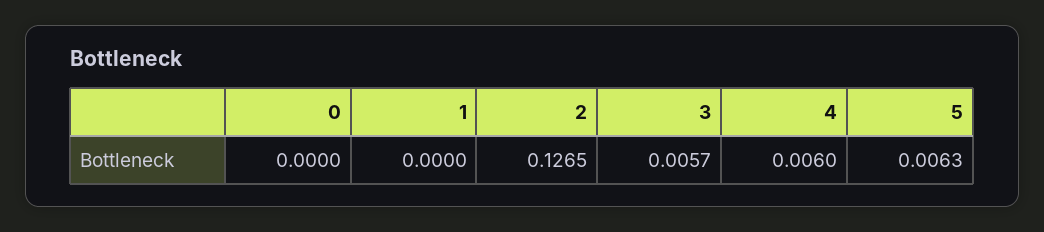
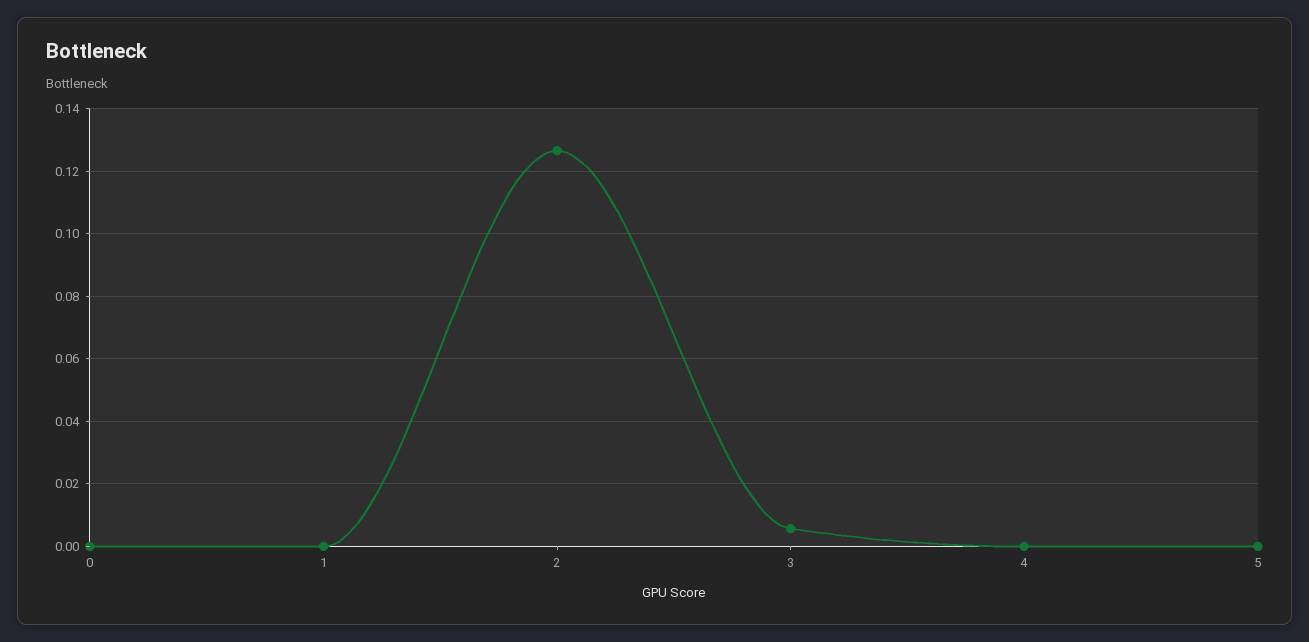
4: 0.006 -> 0
5: 0.0063 -> 0

